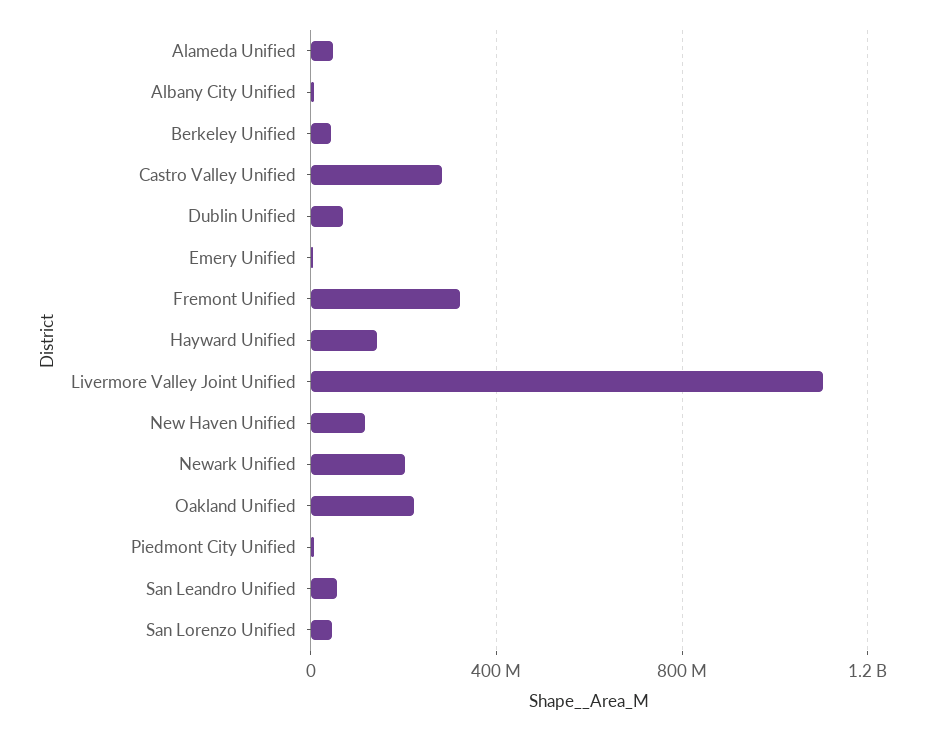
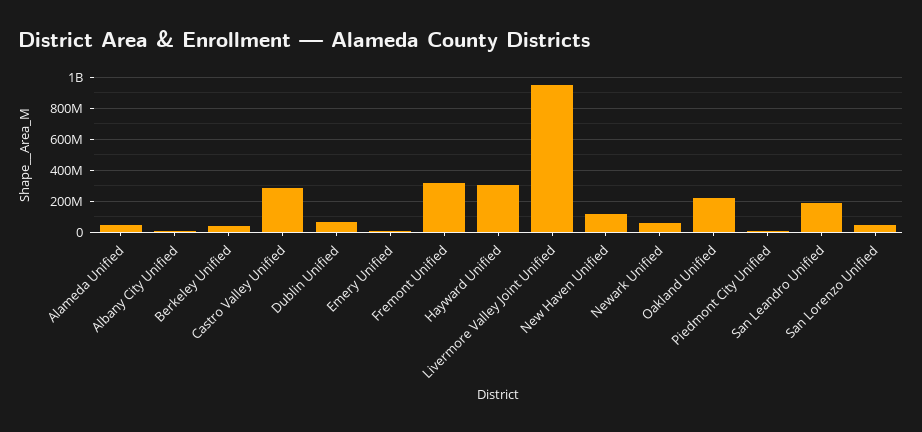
Hayward Unified: 150000000 -> 300000000
Livermore Valley Joint Unified: 1100000000 -> 950000000
Newark Unified: 200000000 -> 50000000
San Leandro Unified: 50000000 -> 200000000

